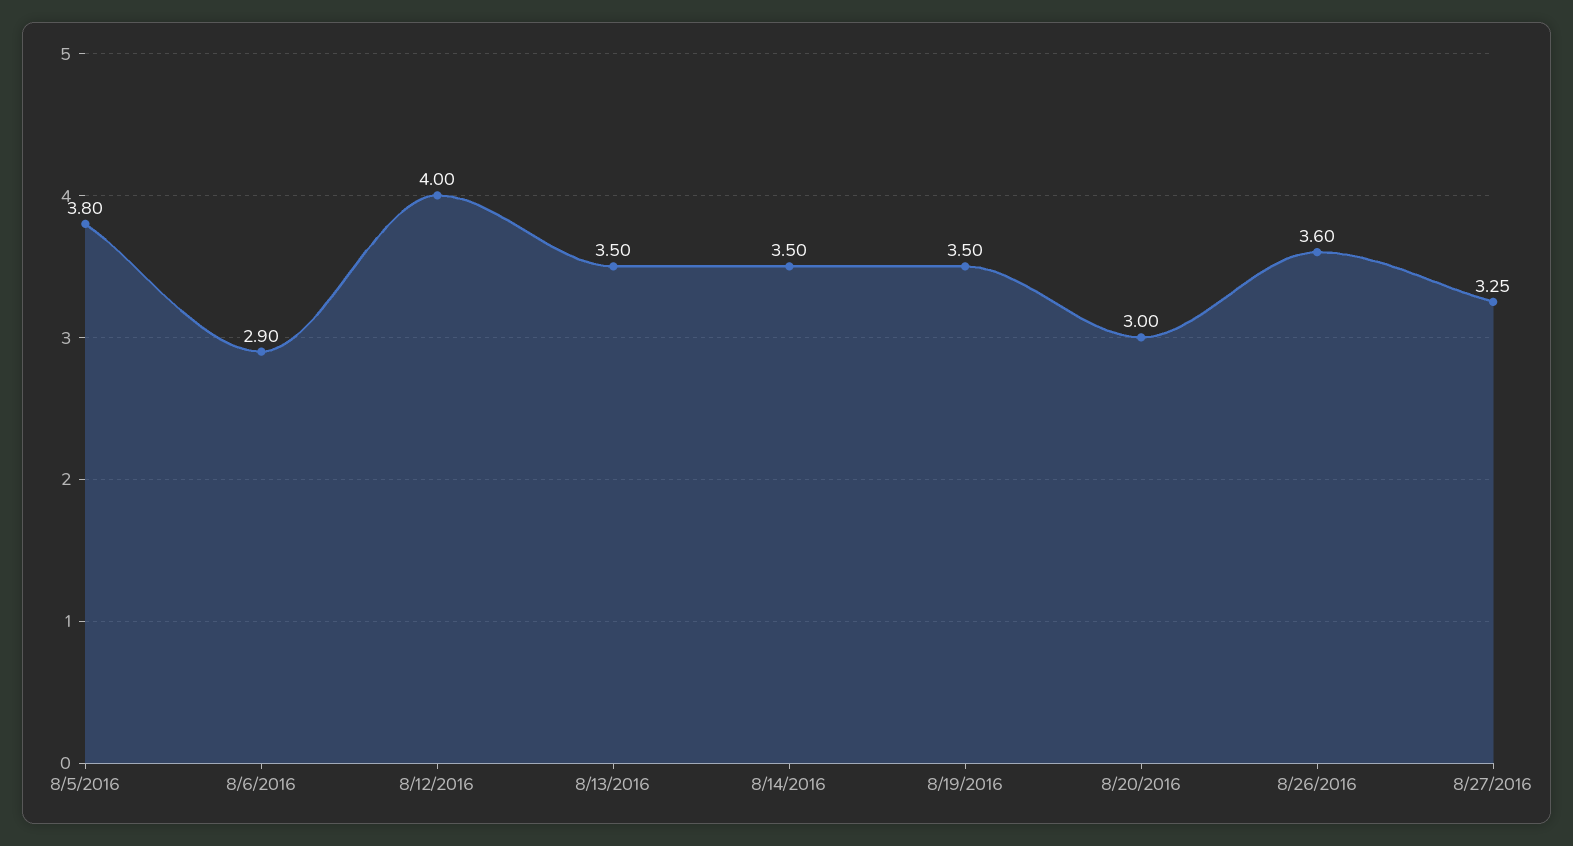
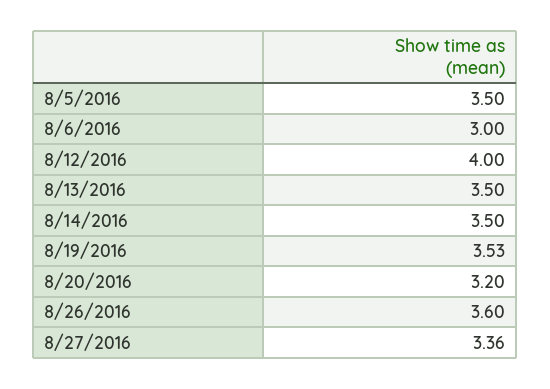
8/5/2016: 3.8 -> 3.5
8/6/2016: 2.9 -> 3
8/19/2016: 3.5 -> 3.53
8/20/2016: 3 -> 3.2
8/27/2016: 3.25 -> 3.36

